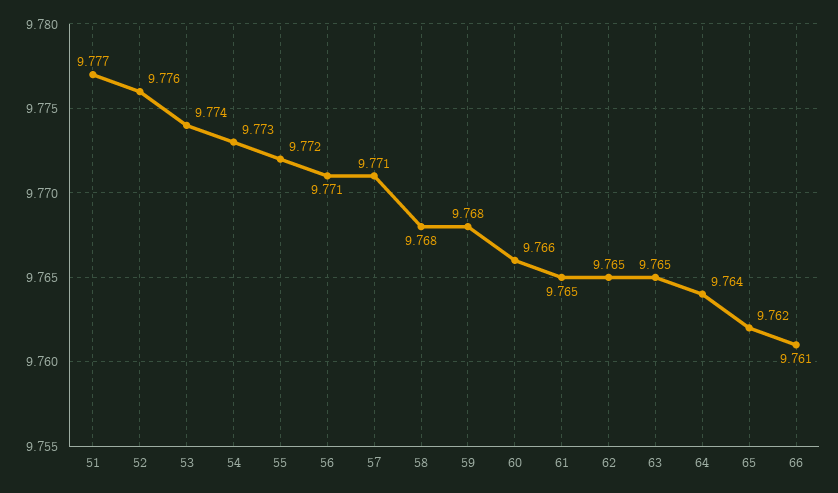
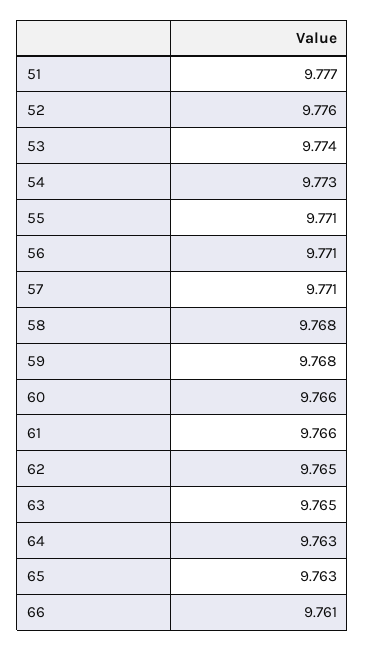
55: 9.772 -> 9.771
61: 9.765 -> 9.766
64: 9.764 -> 9.763
65: 9.762 -> 9.763

